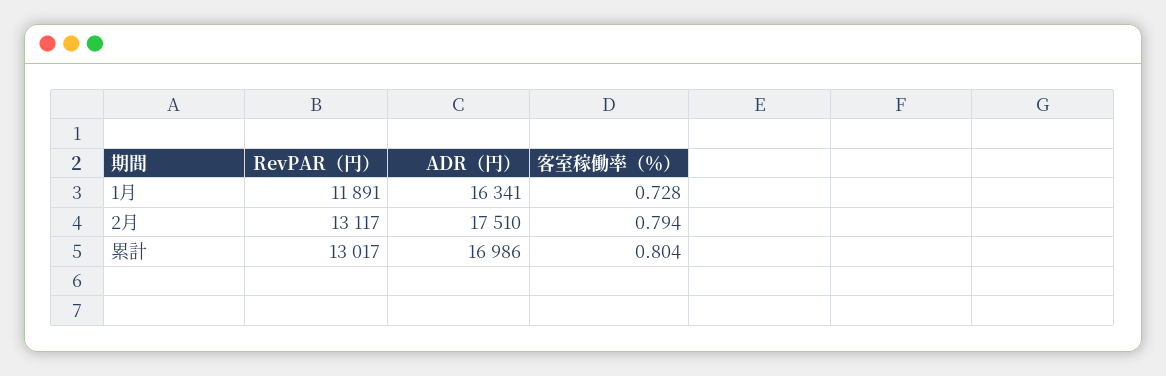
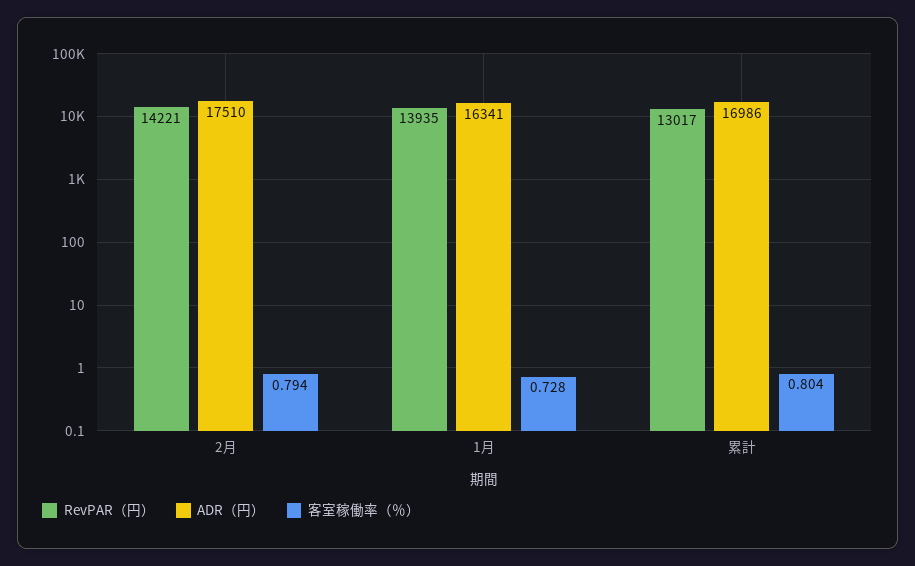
RevPAR（円）, 1月: 11891 -> 13935
RevPAR（円）, 2月: 13117 -> 14221

